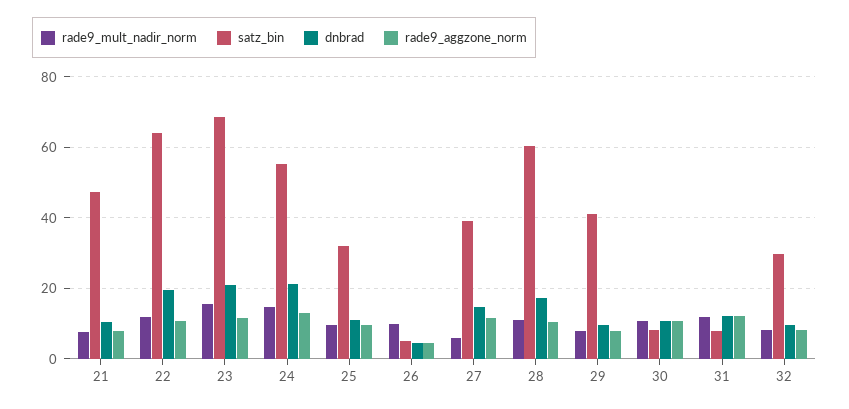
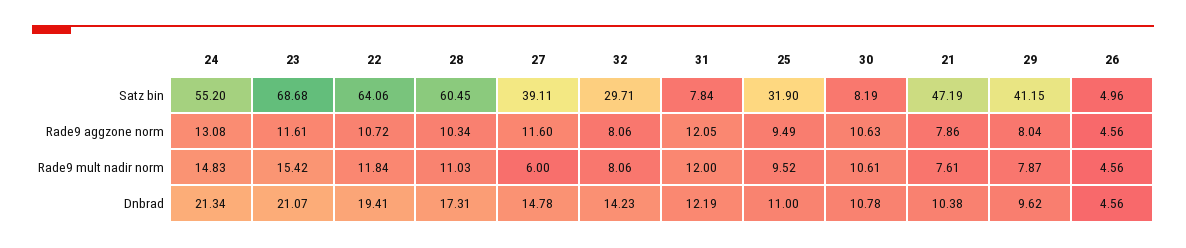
rade9_mult_nadir_norm, 26: 10 -> 4.56
dnbrad, 32: 10 -> 14.23

